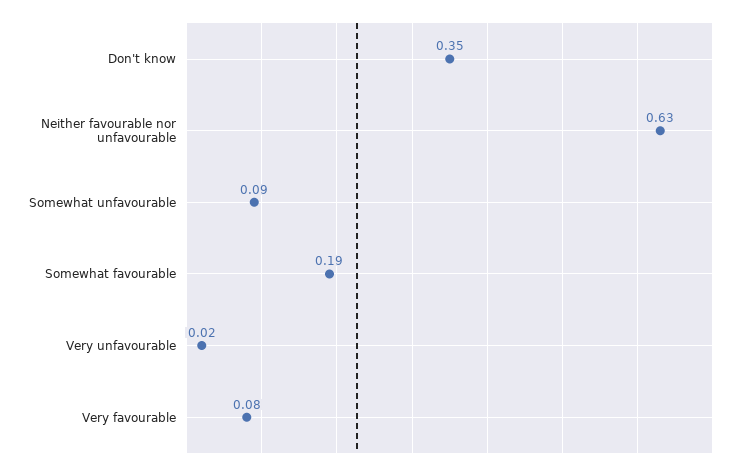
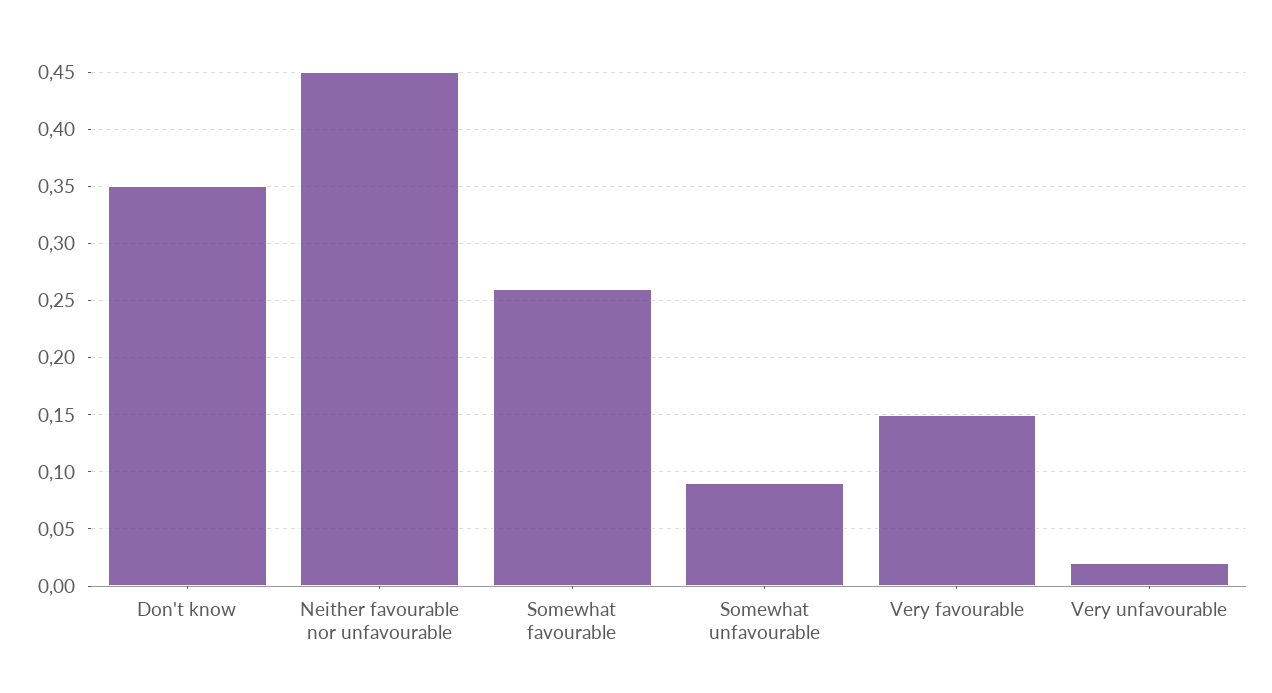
Neither favourable nor unfavourable: 0.63 -> 0.45
Somewhat favourable: 0.19 -> 0.26
Very favourable: 0.08 -> 0.15

